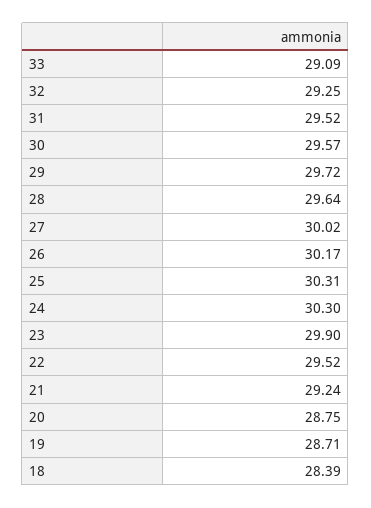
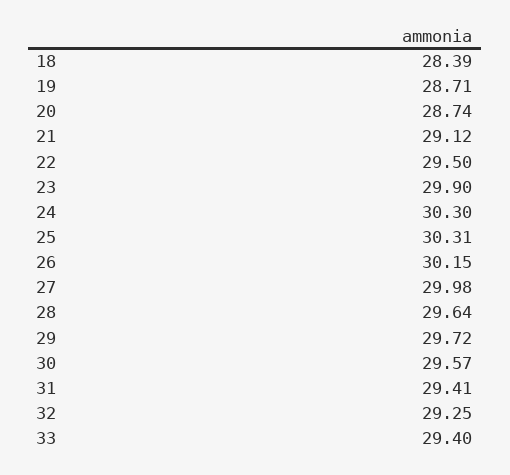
33: 29.09 -> 29.4
31: 29.52 -> 29.41
27: 30.02 -> 29.98
26: 30.17 -> 30.15
22: 29.52 -> 29.5
21: 29.24 -> 29.12
20: 28.75 -> 28.74

